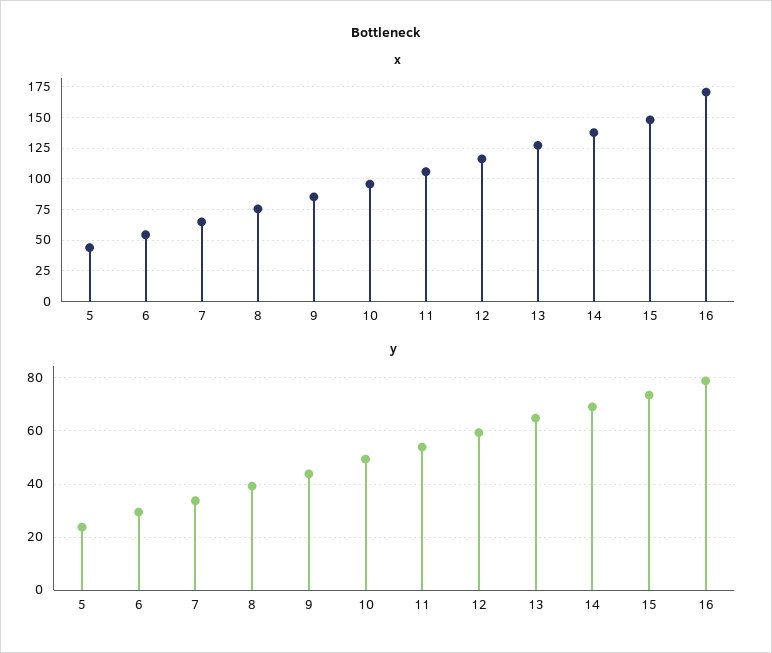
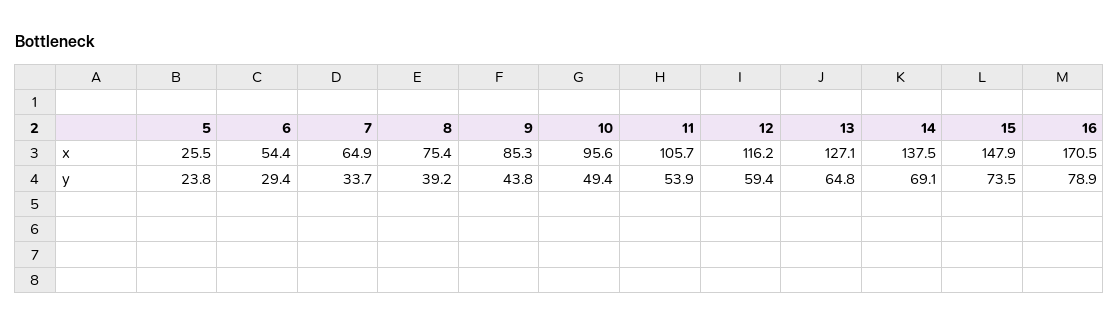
x, 5: 45 -> 25.5

